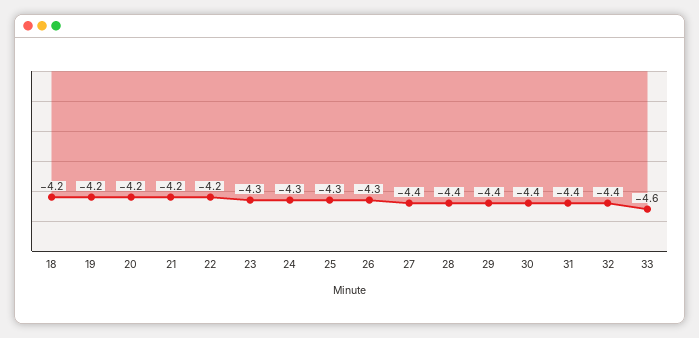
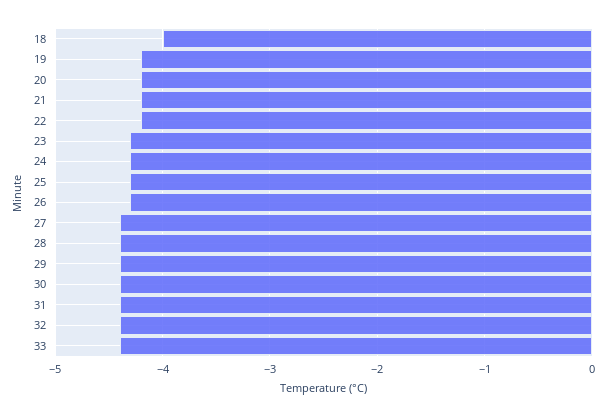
18: -4.2 -> -4
33: -4.6 -> -4.4

